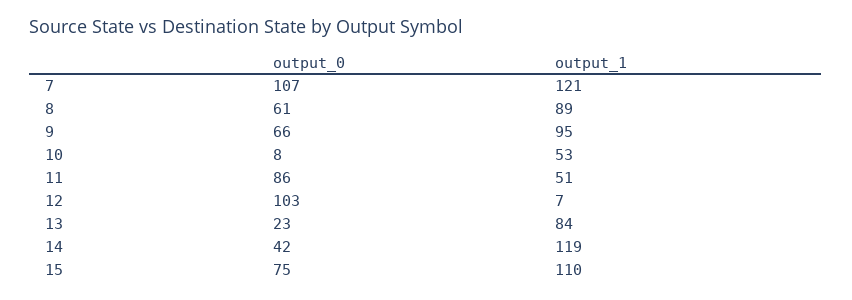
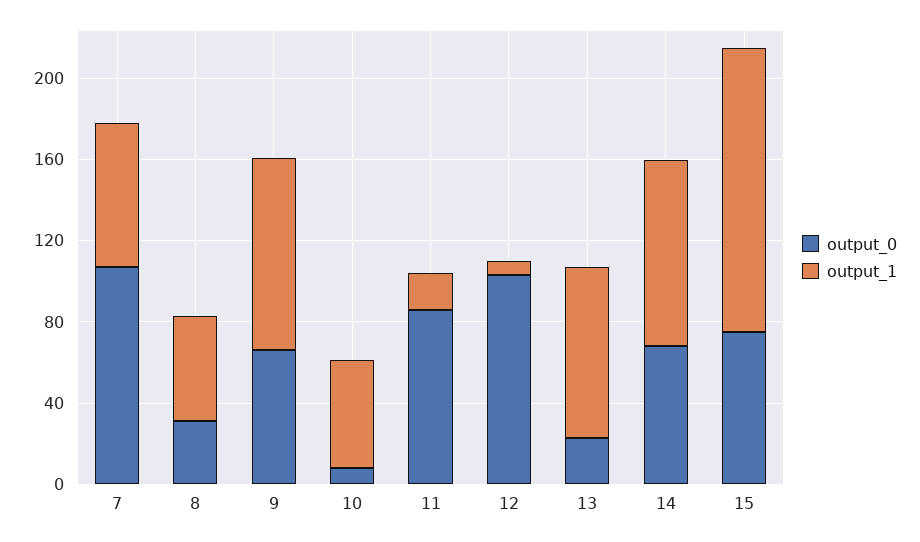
output_1, 7: 121 -> 70
output_0, 8: 61 -> 30
output_1, 8: 89 -> 50
output_1, 11: 51 -> 20
output_0, 14: 42 -> 70
output_1, 14: 119 -> 90
output_1, 15: 110 -> 140

